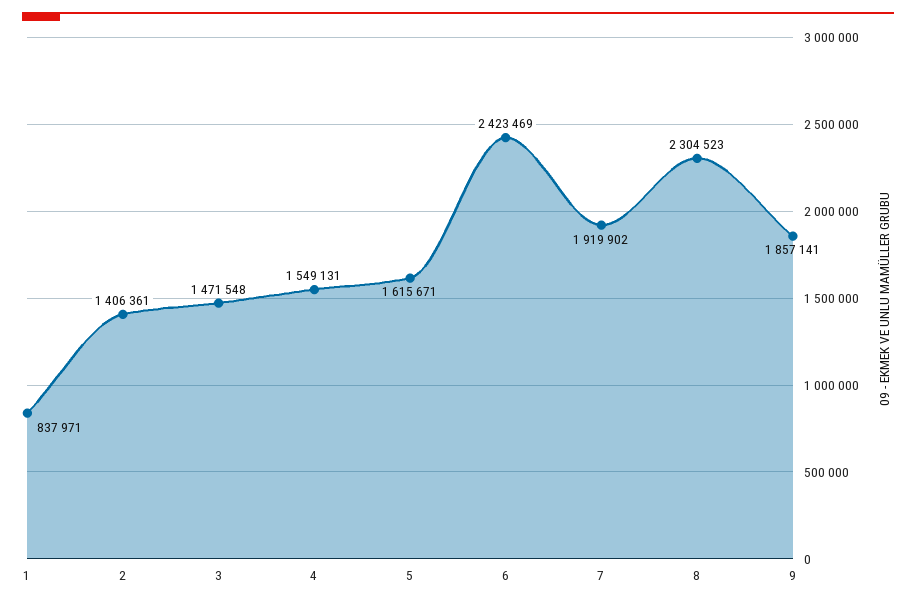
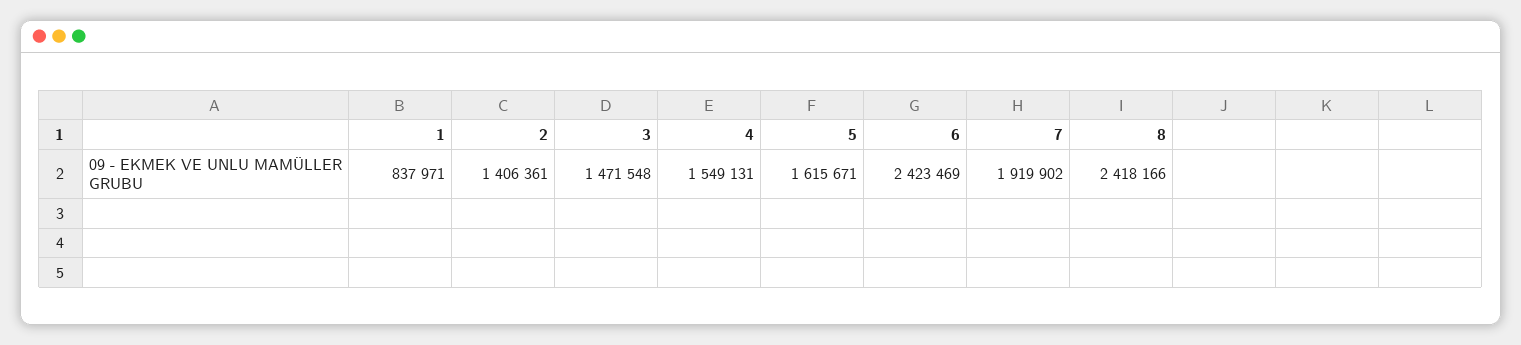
8: 2304523 -> 2418166
9: 1857141 -> none

